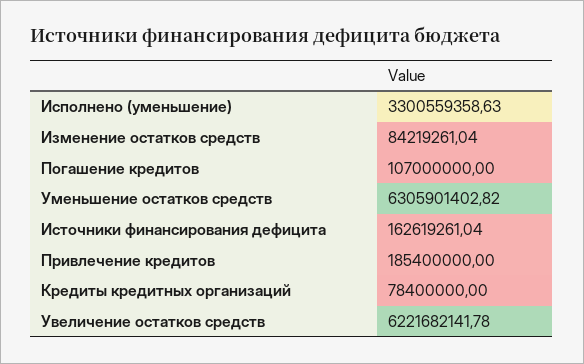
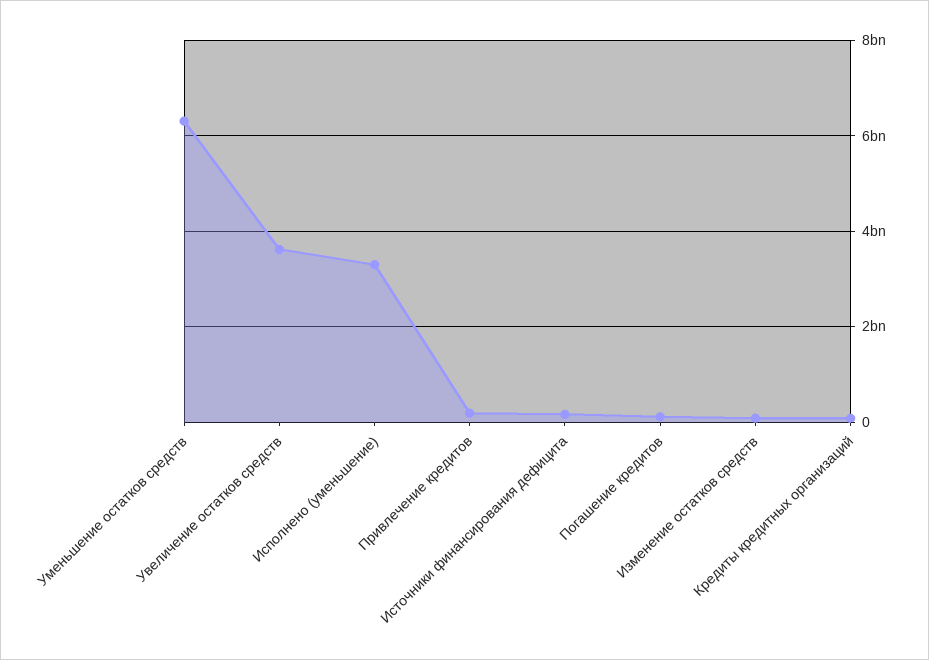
Увеличение остатков средств: 6221682141.78 -> 3600000000

